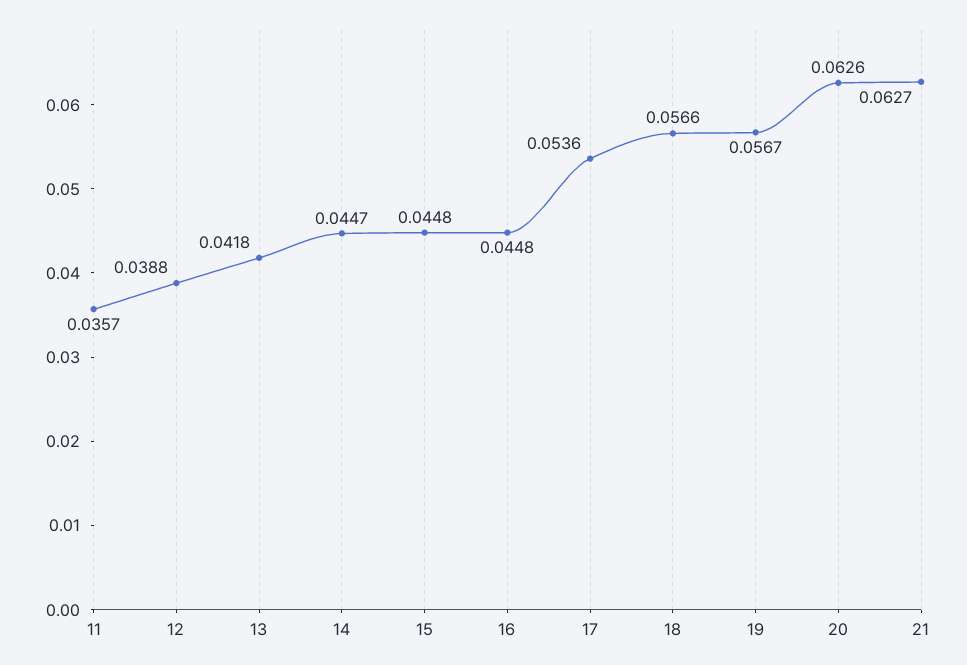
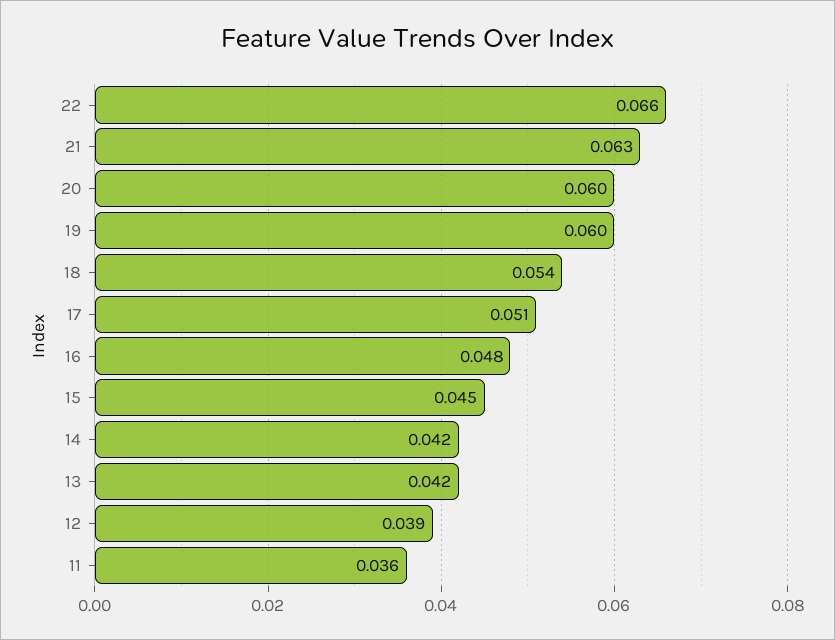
14: 0.0447 -> 0.042
16: 0.0448 -> 0.048
17: 0.0536 -> 0.051
18: 0.0566 -> 0.054
19: 0.0567 -> 0.06
20: 0.0626 -> 0.06
22: none -> 0.066

